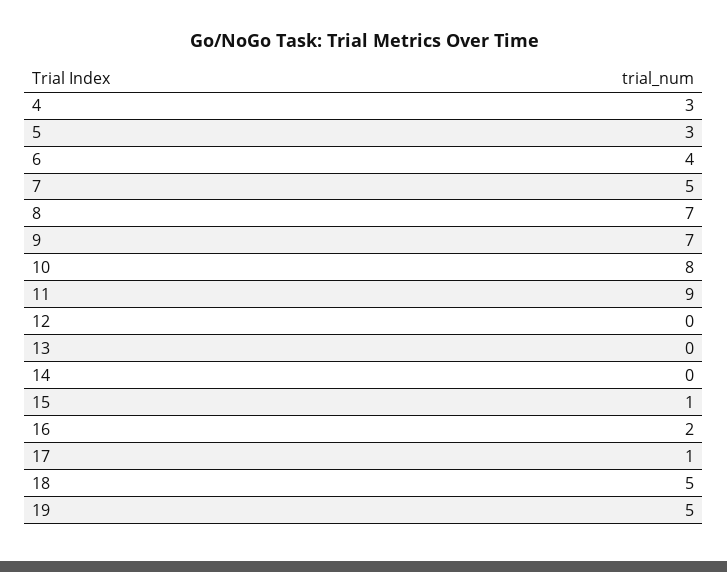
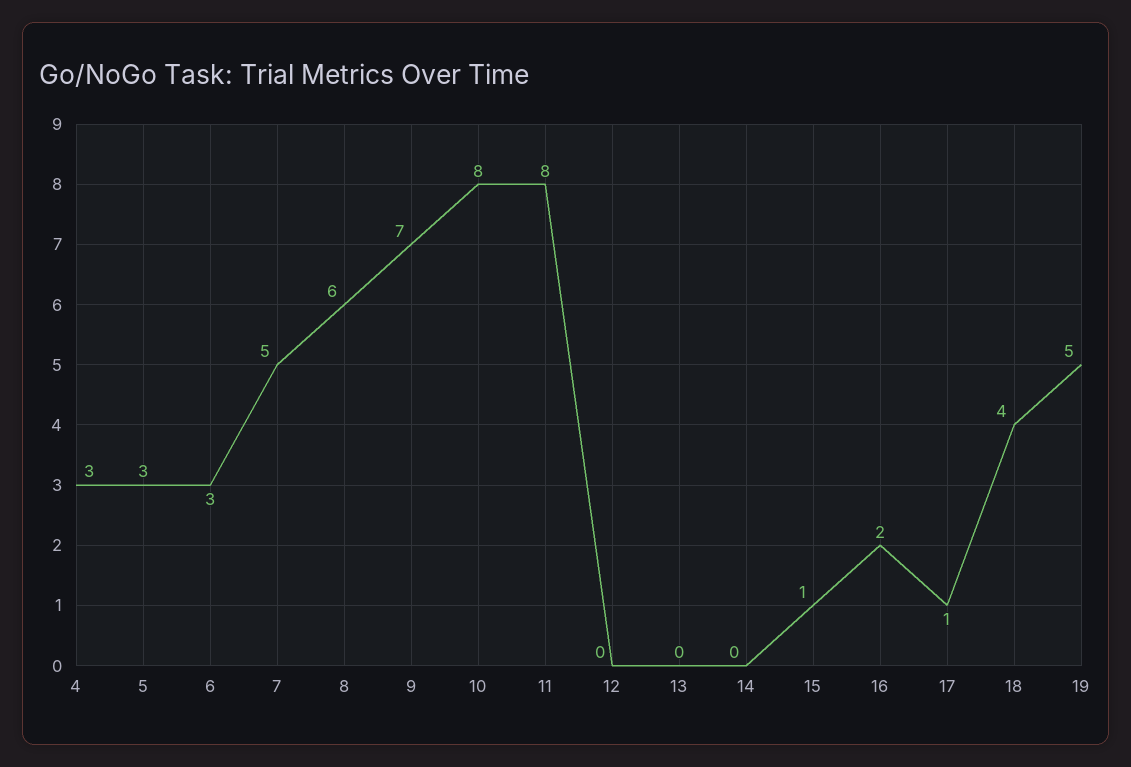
6: 4 -> 3
8: 7 -> 6
11: 9 -> 8
18: 5 -> 4

